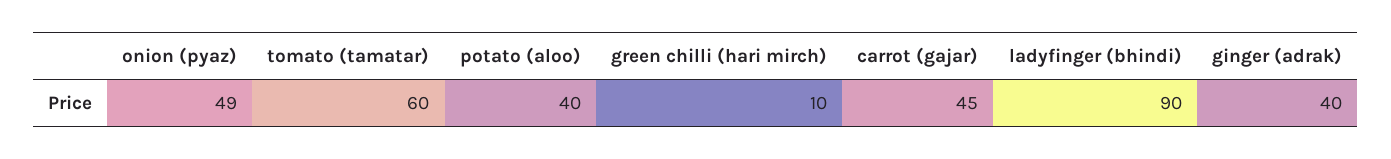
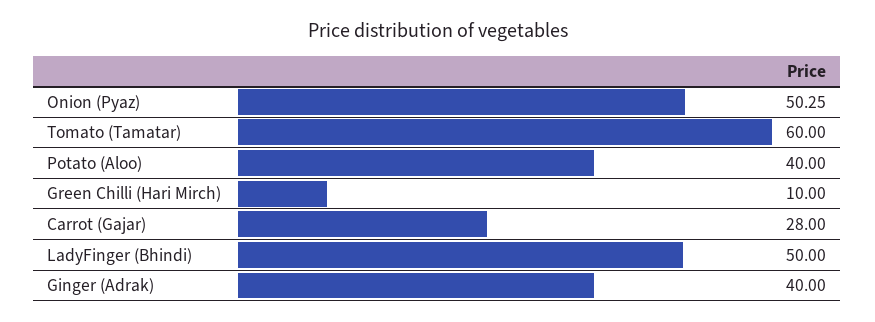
onion (pyaz): 49 -> 50.25
carrot (gajar): 45 -> 28
ladyfinger (bhindi): 90 -> 50

